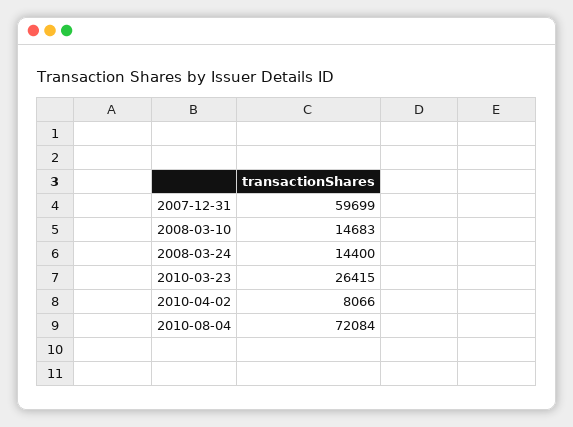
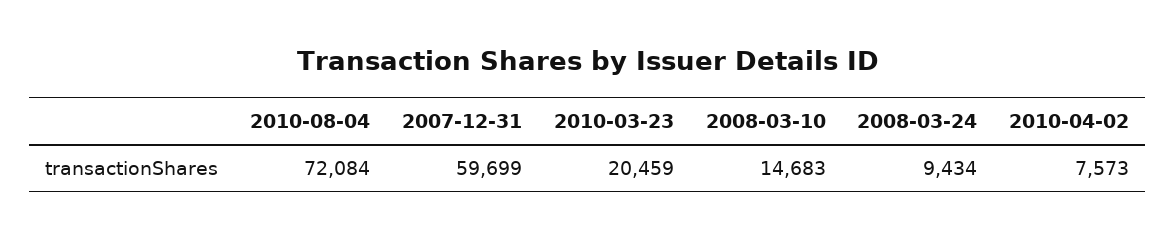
2008-03-24: 14400 -> 9434
2010-03-23: 26415 -> 20459
2010-04-02: 8066 -> 7573

